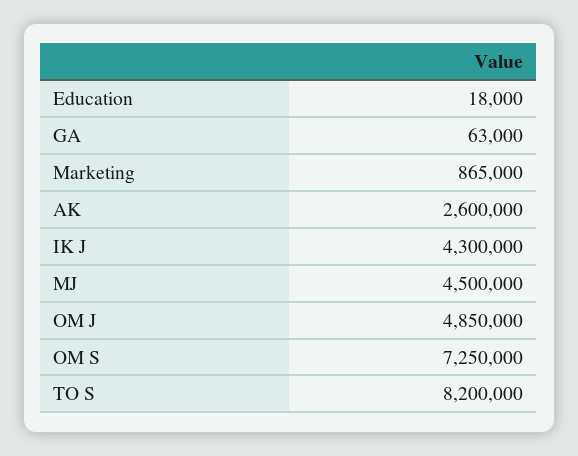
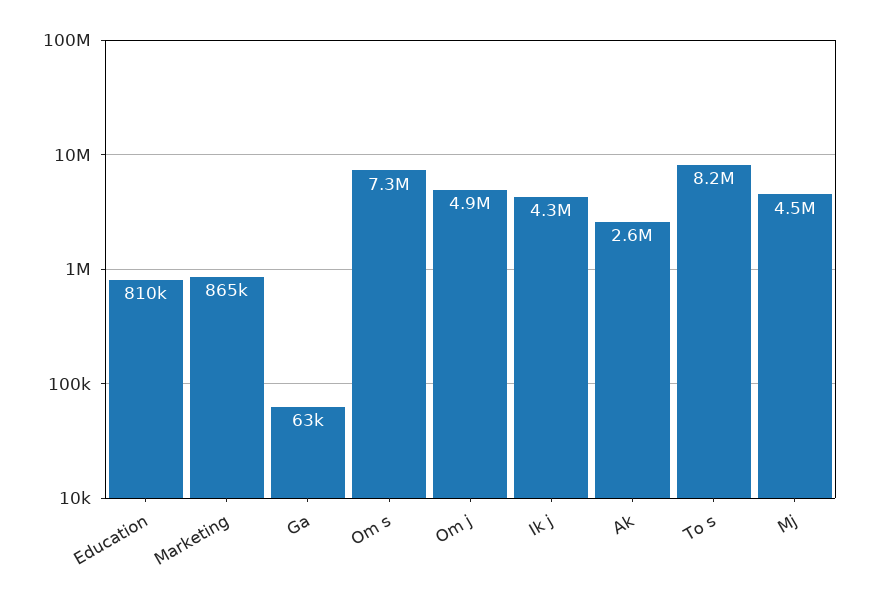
Education: 18000 -> 810000

